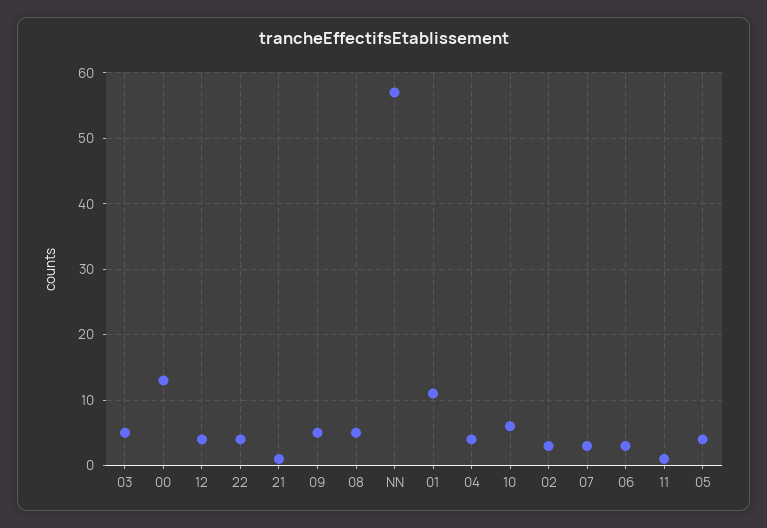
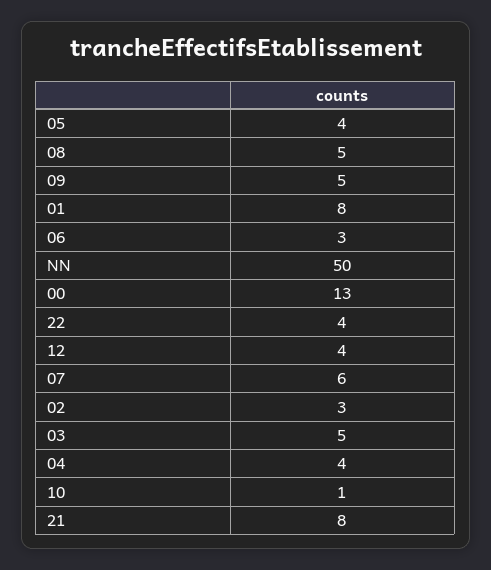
21: 1 -> 8
NN: 57 -> 50
01: 11 -> 8
10: 6 -> 1
07: 3 -> 6
11: 1 -> none

